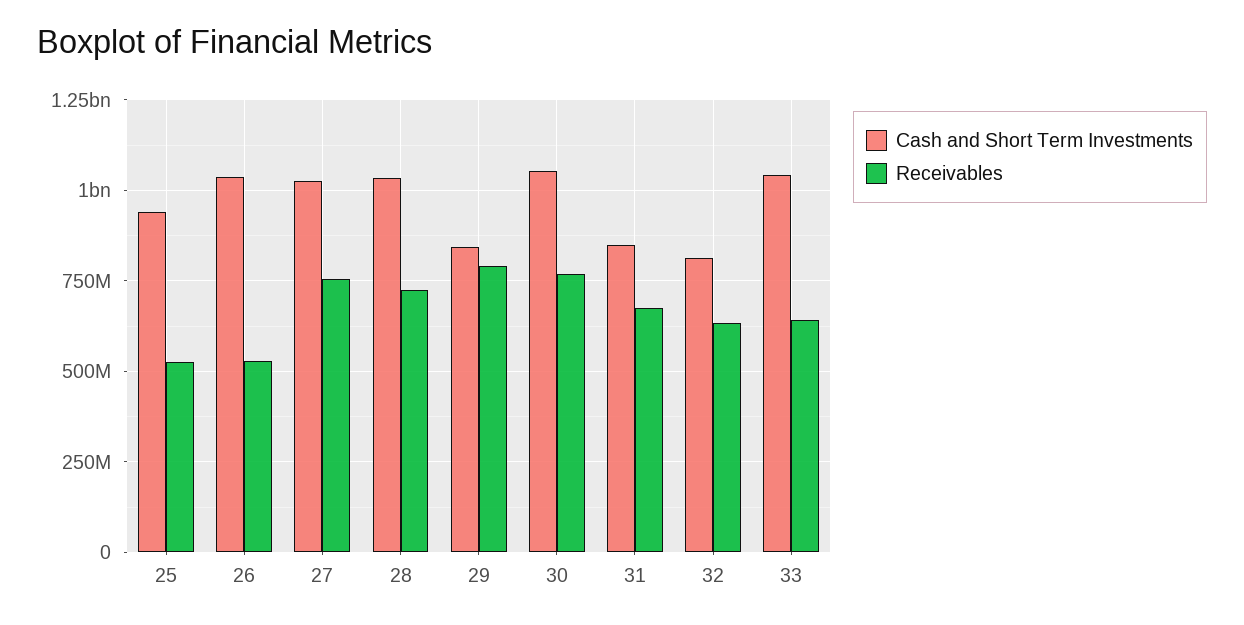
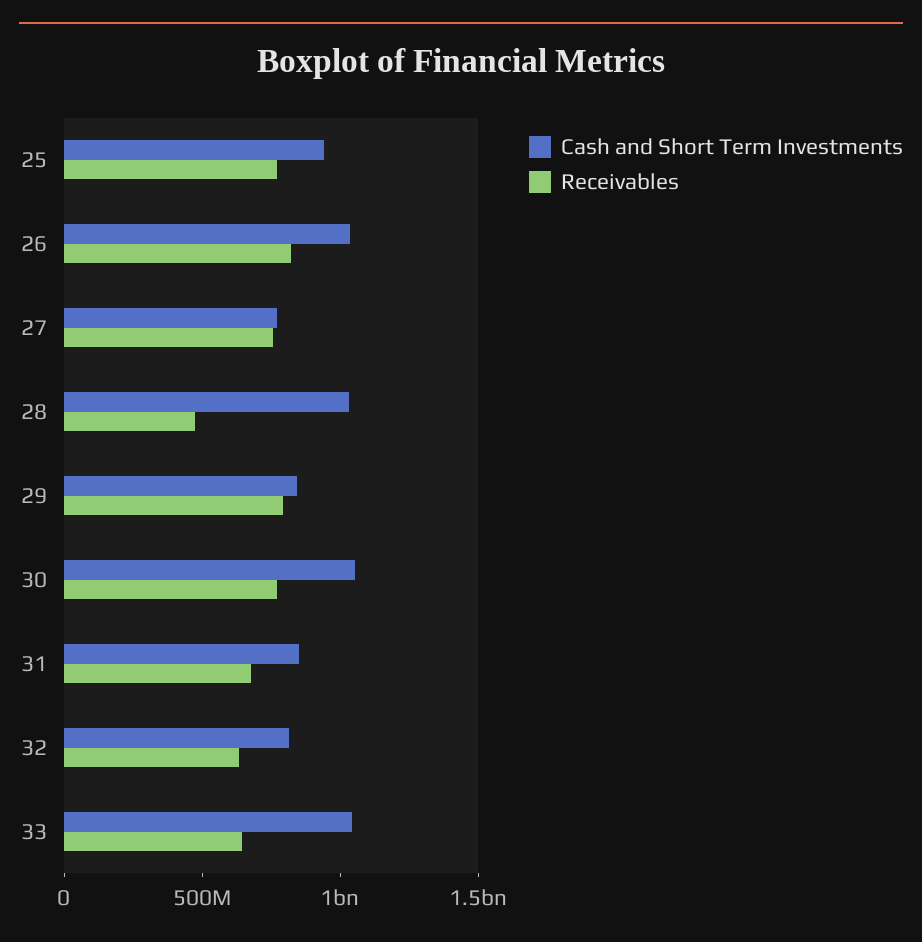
Receivables, 25: 525000000 -> 800000000
Receivables, 26: 525000000 -> 800000000
Cash and Short Term Investments, 27: 1025000000 -> 800000000
Receivables, 28: 725000000 -> 500000000

